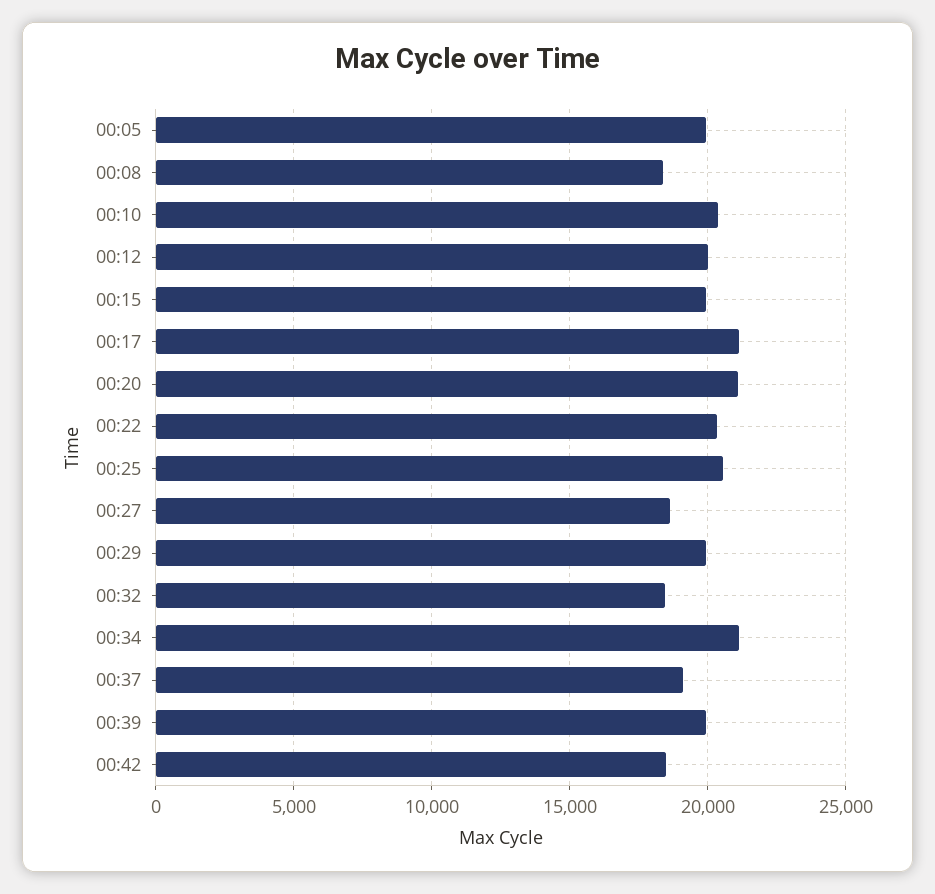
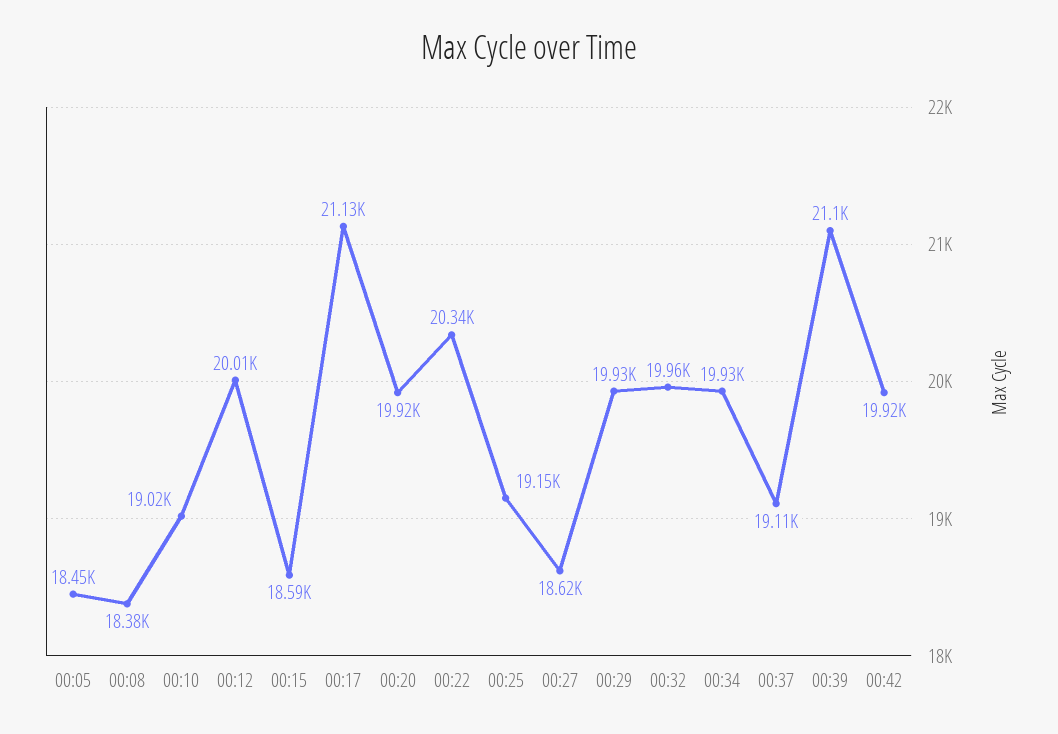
00:05: 20000 -> 18450
00:10: 20500 -> 19020
00:15: 20000 -> 18590
00:20: 21000 -> 19920
00:25: 20500 -> 19150
00:32: 18500 -> 19960
00:34: 21000 -> 19930
00:39: 20000 -> 21100
00:42: 18500 -> 19920

